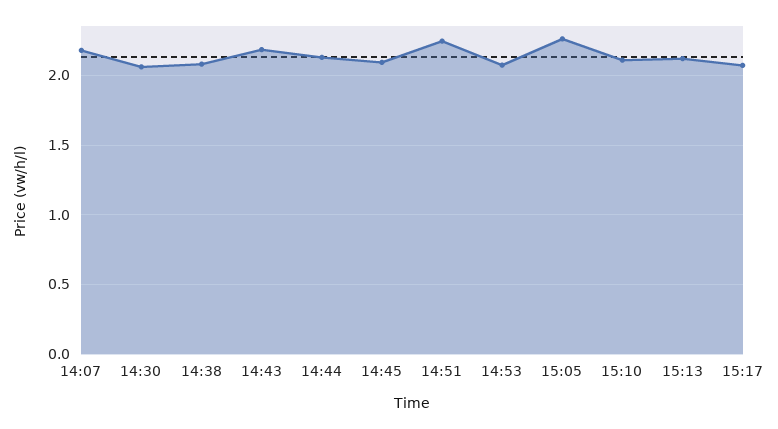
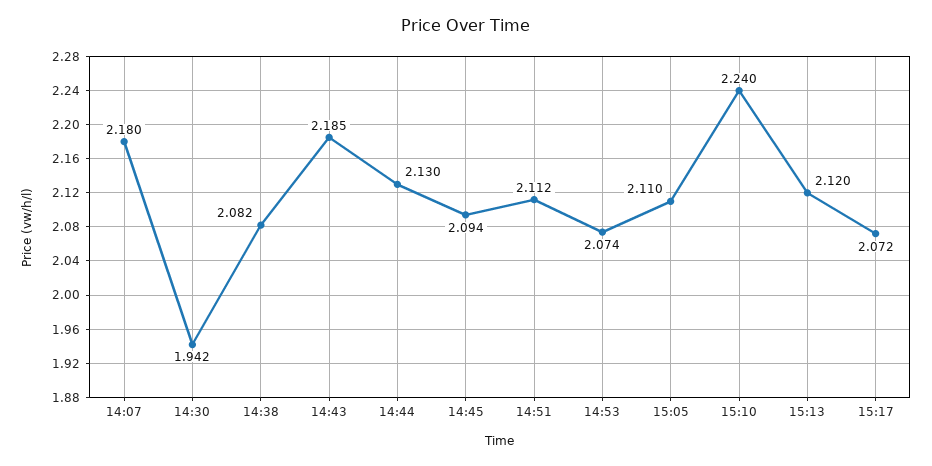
14:30: 2.05 -> 1.942
14:51: 2.25 -> 2.112
15:05: 2.25 -> 2.11
15:10: 2.1 -> 2.24

